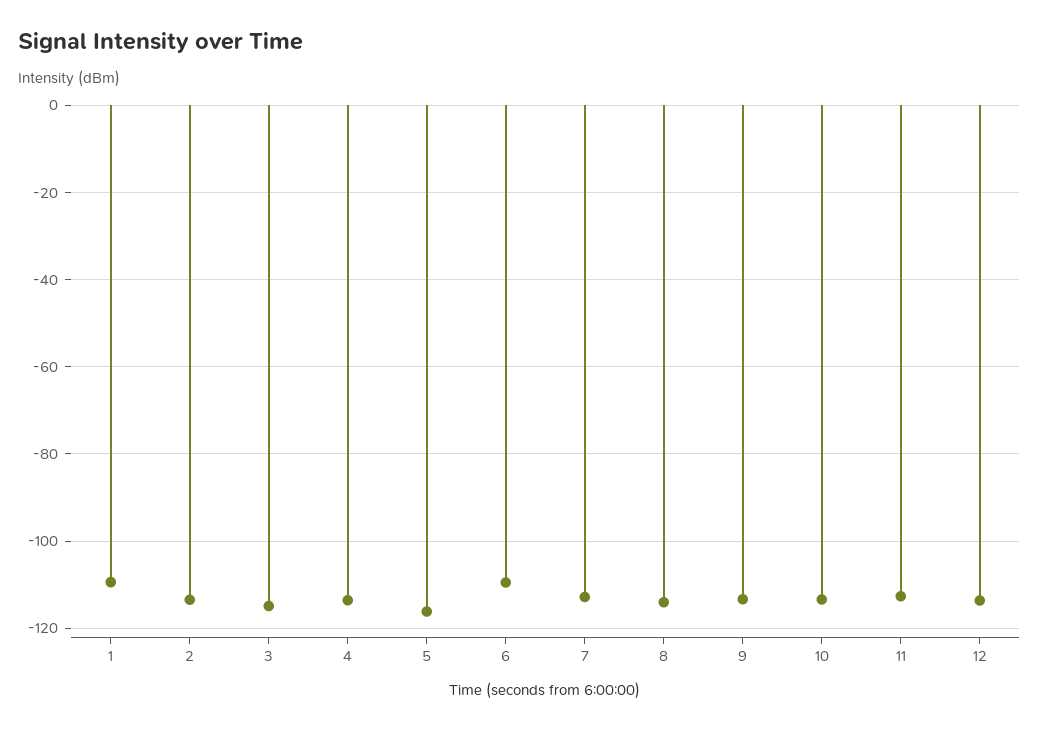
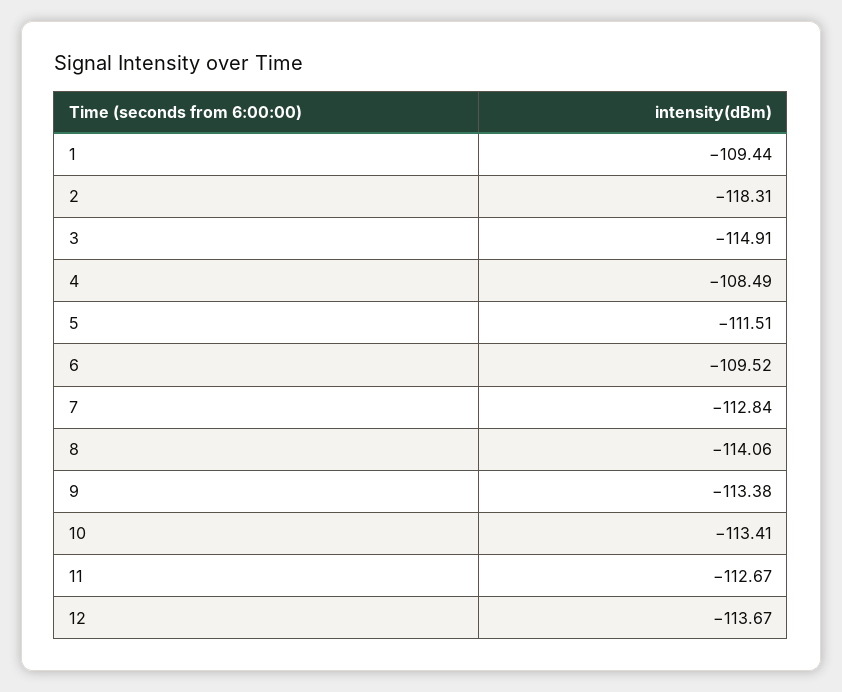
2: -114 -> -118.31
4: -114 -> -108.49
5: -116 -> -111.51

